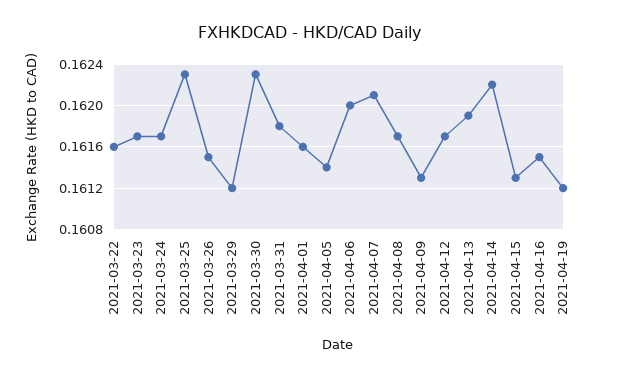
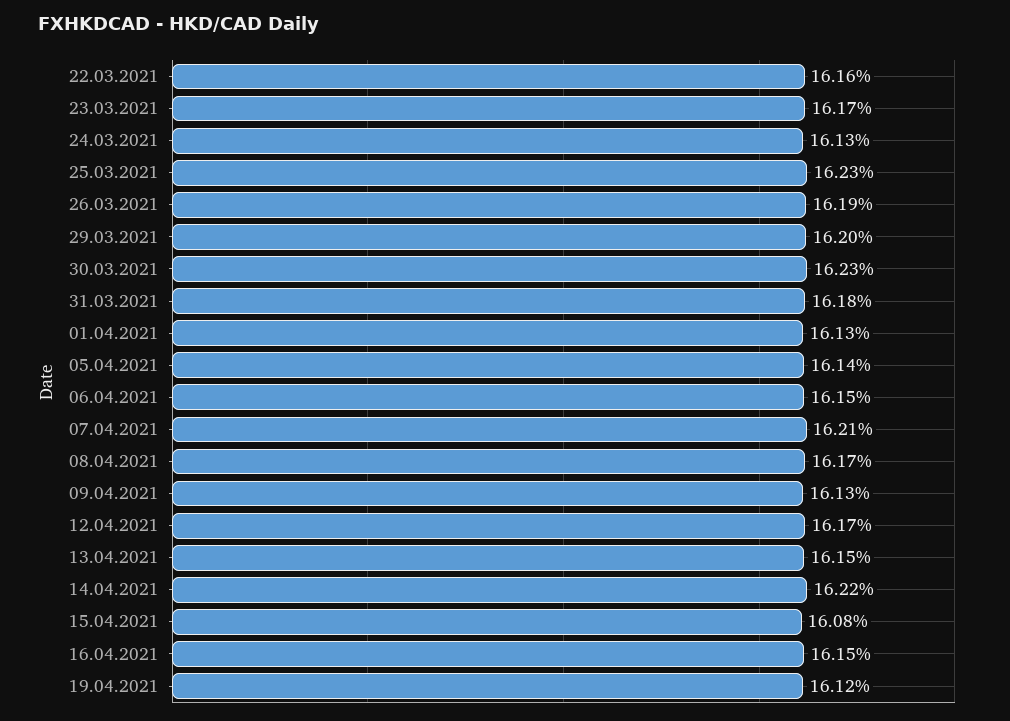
2021-03-24: 0.1617 -> 0.1613
2021-03-26: 0.1615 -> 0.1619
2021-03-29: 0.1612 -> 0.162
2021-04-01: 0.1616 -> 0.1613
2021-04-06: 0.162 -> 0.1615
2021-04-13: 0.1619 -> 0.1615
2021-04-15: 0.1613 -> 0.1608

